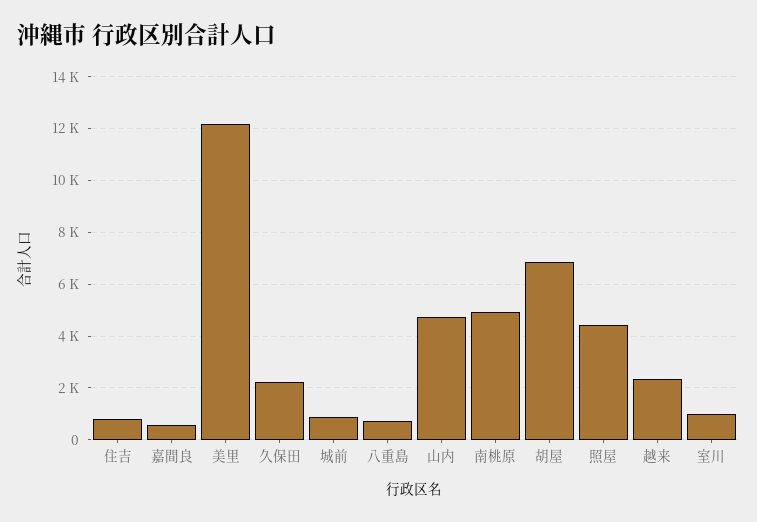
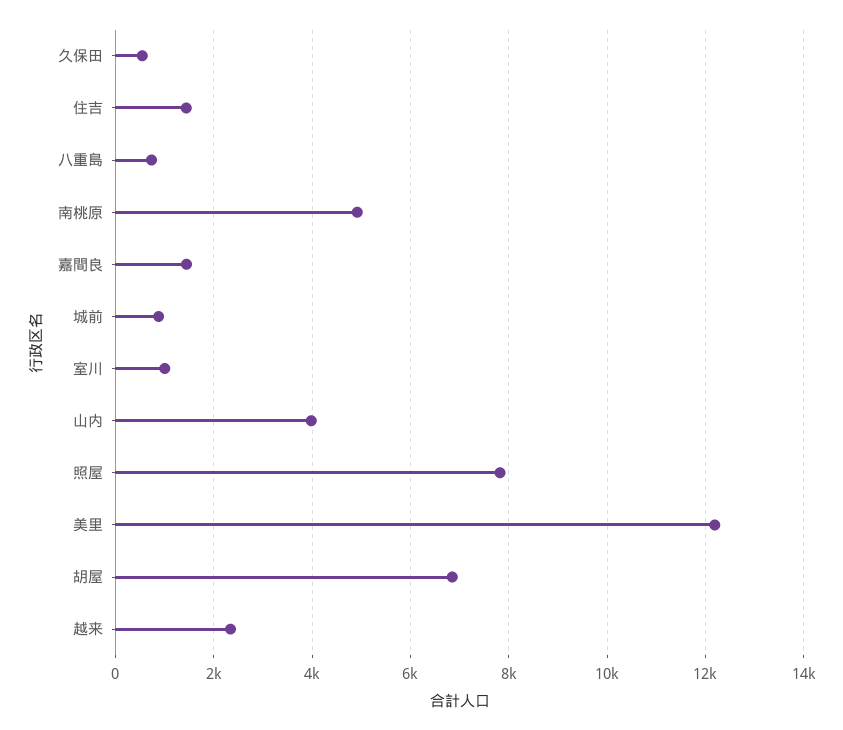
住吉: 750 -> 1400
嘉間良: 500 -> 1400
久保田: 2250 -> 600
山内: 4750 -> 4000
照屋: 4500 -> 7800

